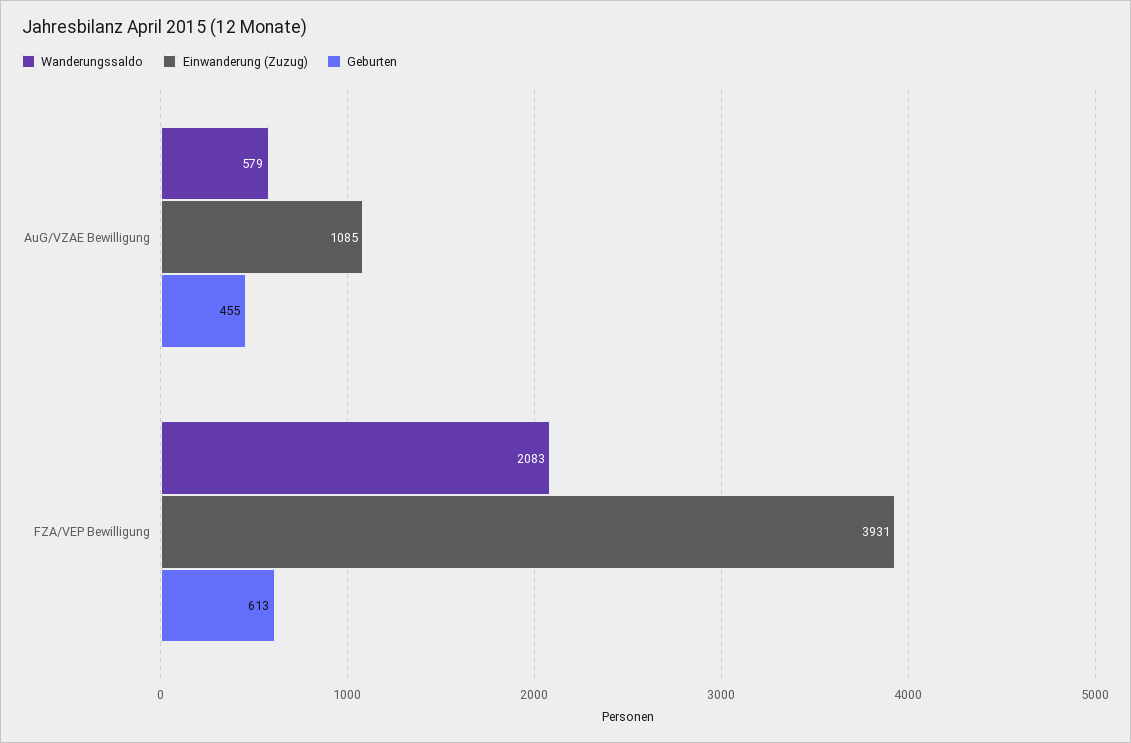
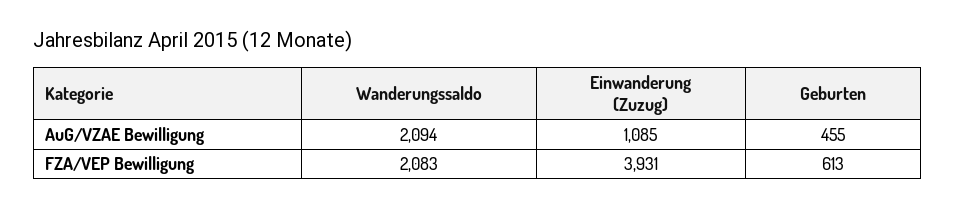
Wanderungssaldo, AuG/VZAE Bewilligung: 579 -> 2094

